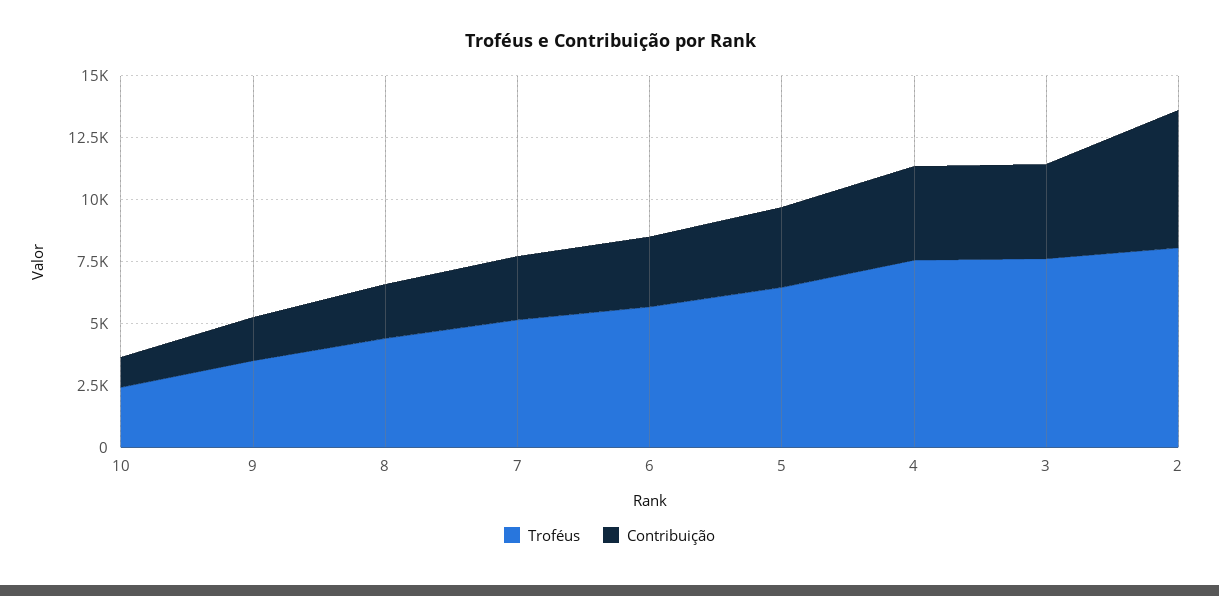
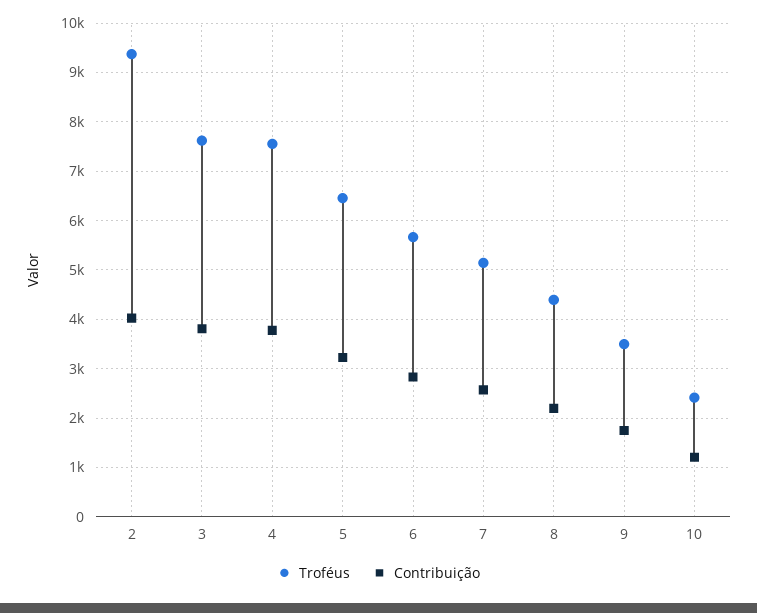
Troféus, 2: 8000 -> 9400
Contribuição, 2: 5500 -> 4000

